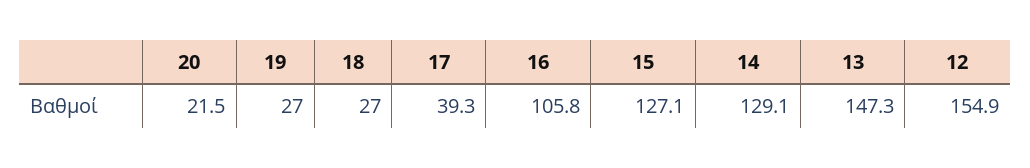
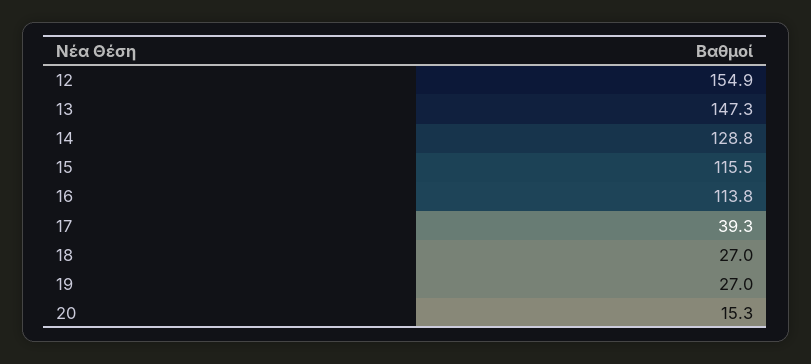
20: 21.5 -> 15.3
16: 105.8 -> 113.8
15: 127.1 -> 115.5
14: 129.1 -> 128.8

